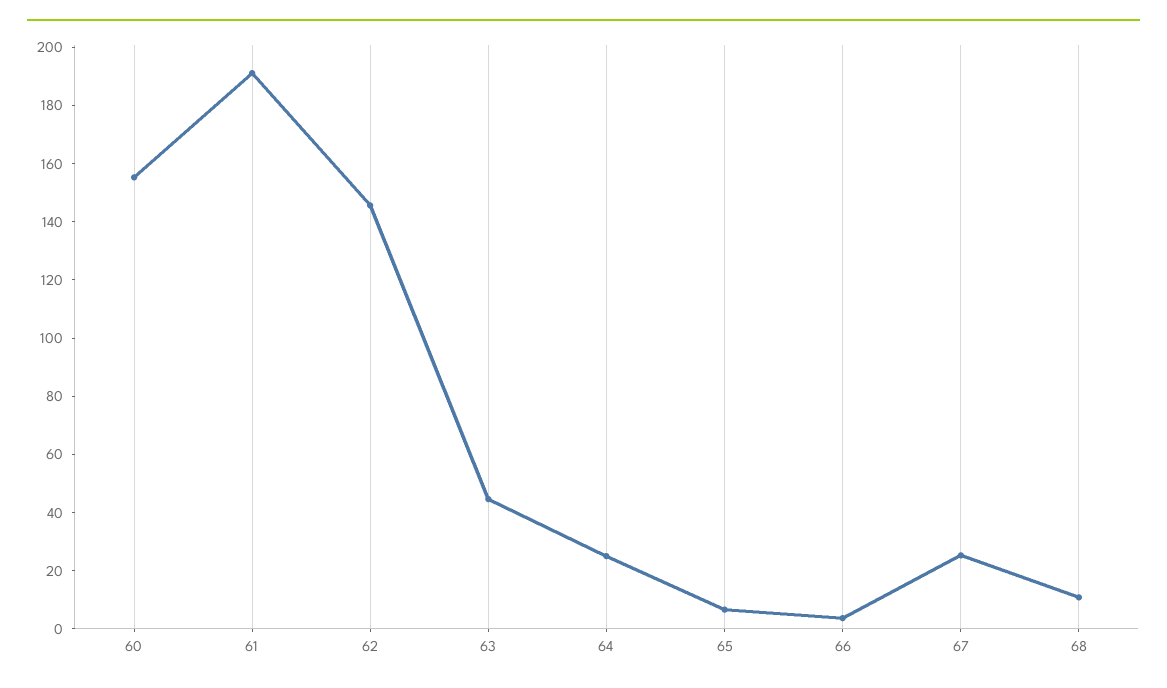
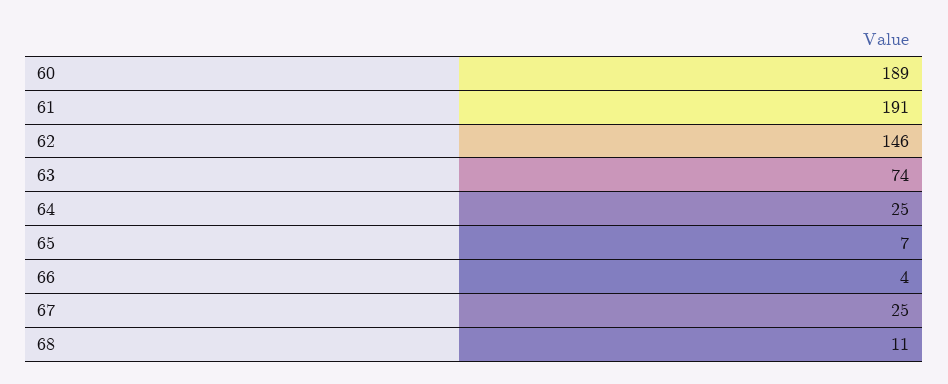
60: 155 -> 189
63: 45 -> 74

